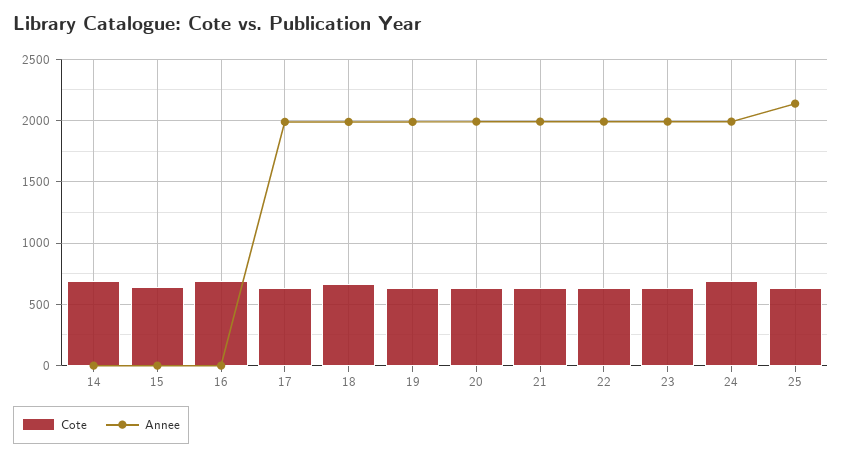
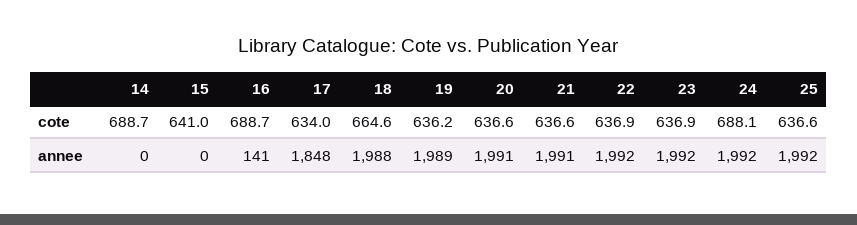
Annee, 16: 0 -> 141
Annee, 17: 2000 -> 1848
Annee, 25: 2150 -> 1992

